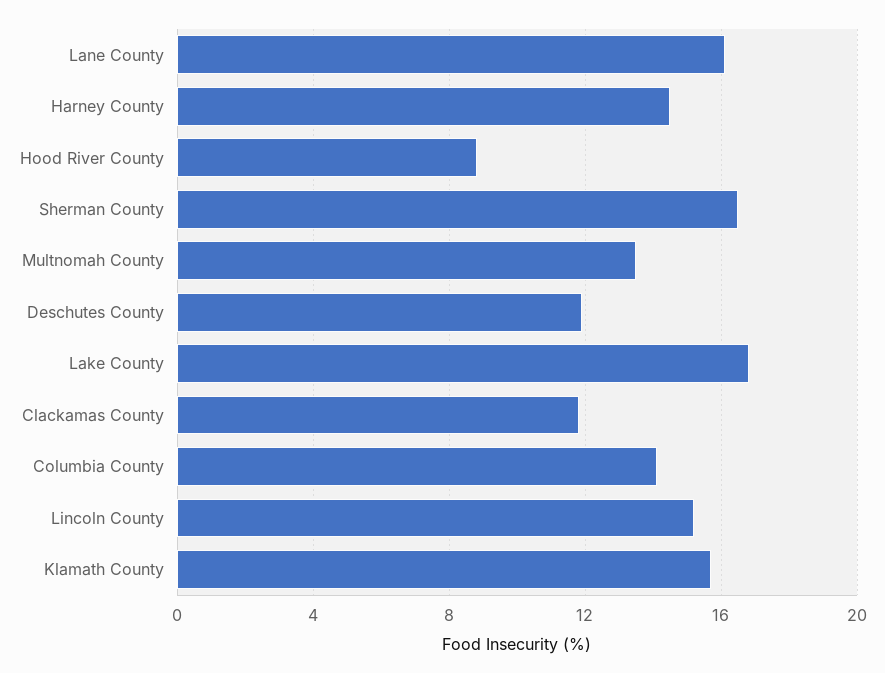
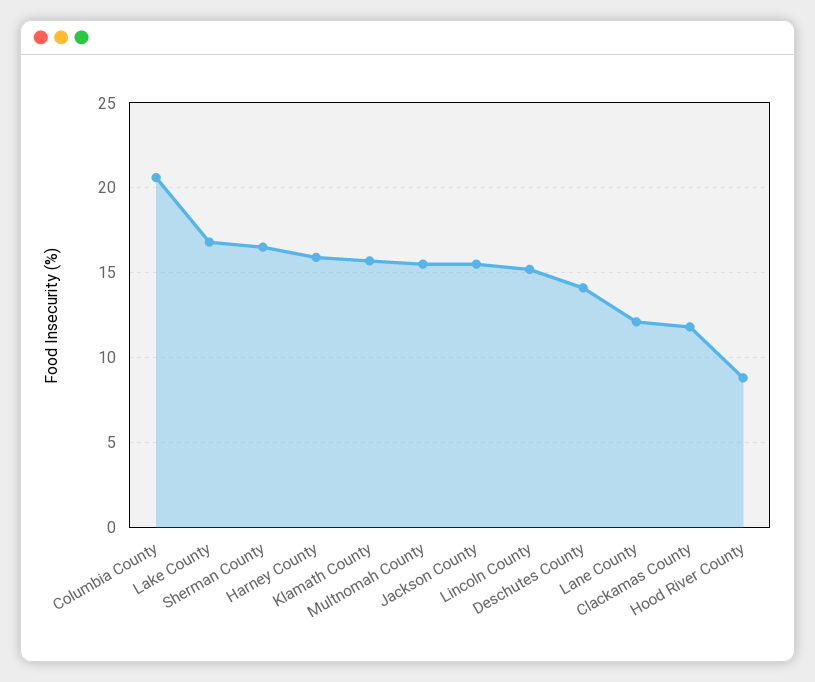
Lane County: 16 -> 12
Harney County: 14.5 -> 16
Multnomah County: 13.5 -> 15.5
Deschutes County: 12 -> 14
Columbia County: 14 -> 20.5
Jackson County: none -> 15.5

